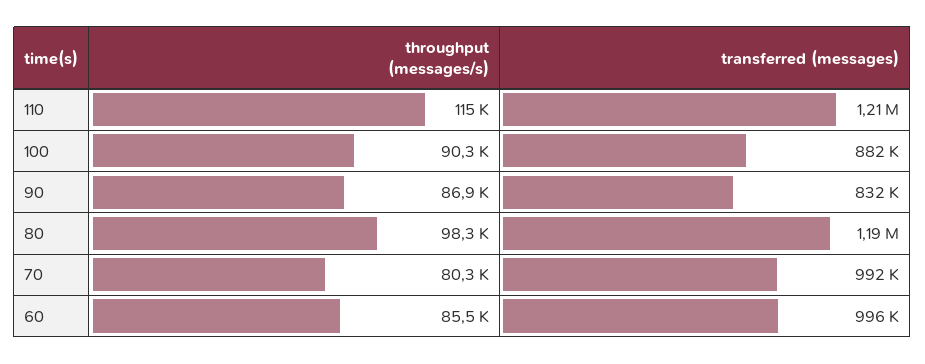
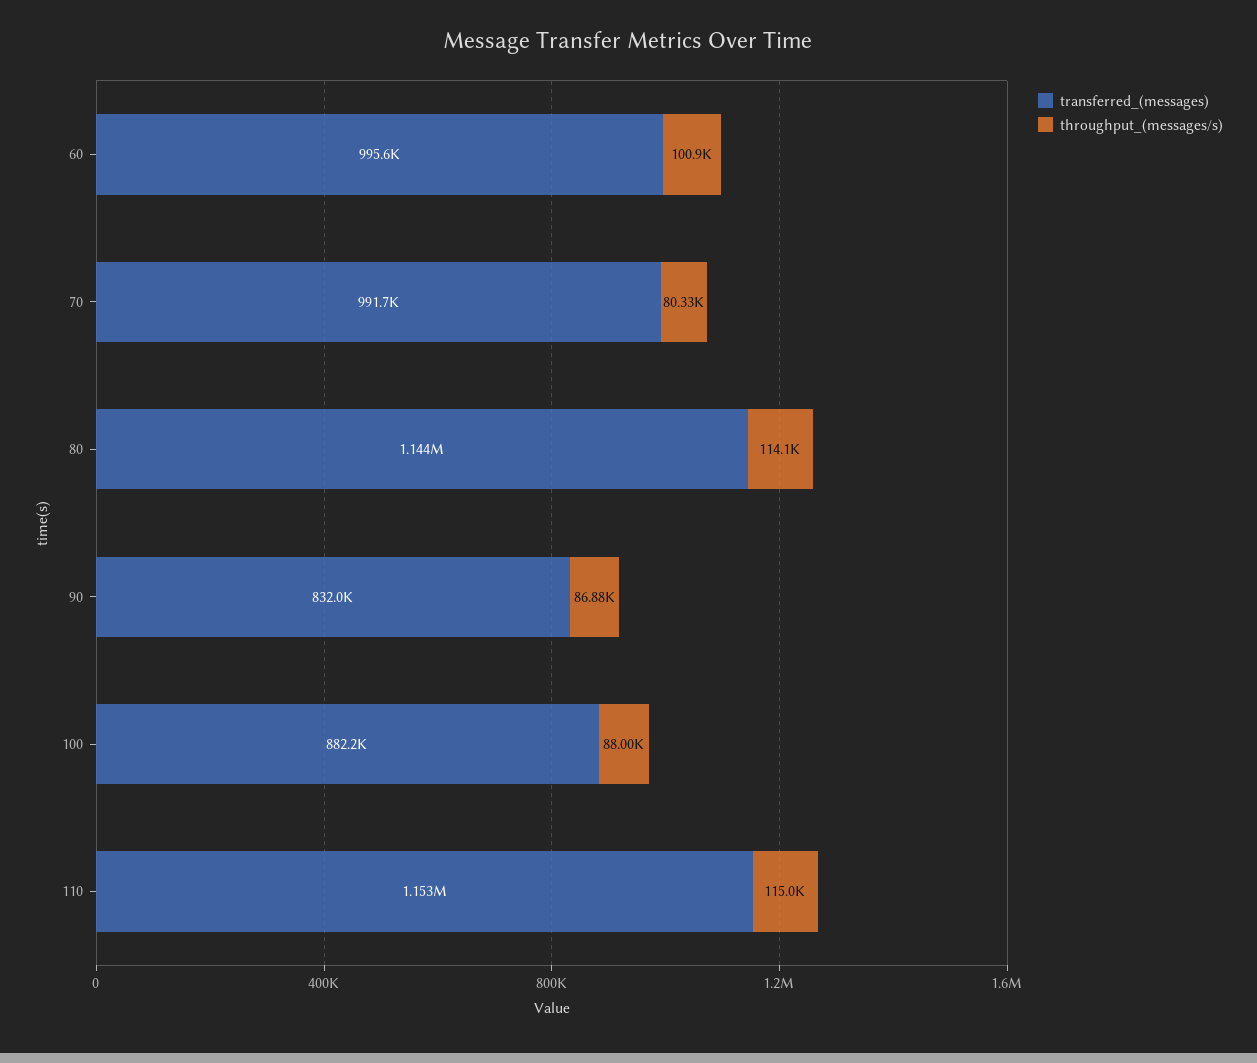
transferred (messages), 110: 1210000 -> 1153000
throughput (messages/s), 100: 90300 -> 88000
throughput (messages/s), 80: 98300 -> 114100
transferred (messages), 80: 1190000 -> 1144000
throughput (messages/s), 60: 85500 -> 100900

